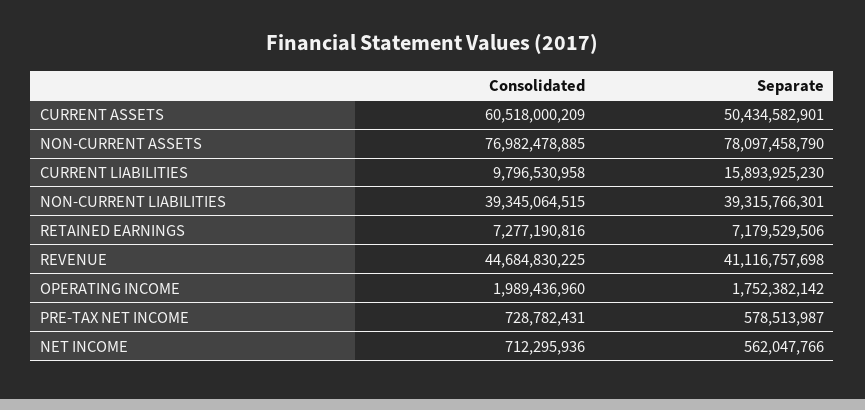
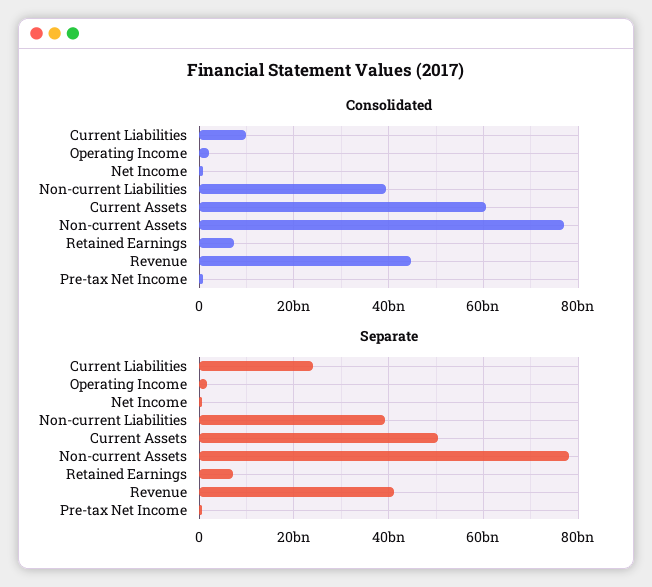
Separate, CURRENT LIABILITIES: 15893925230 -> 24000000000

